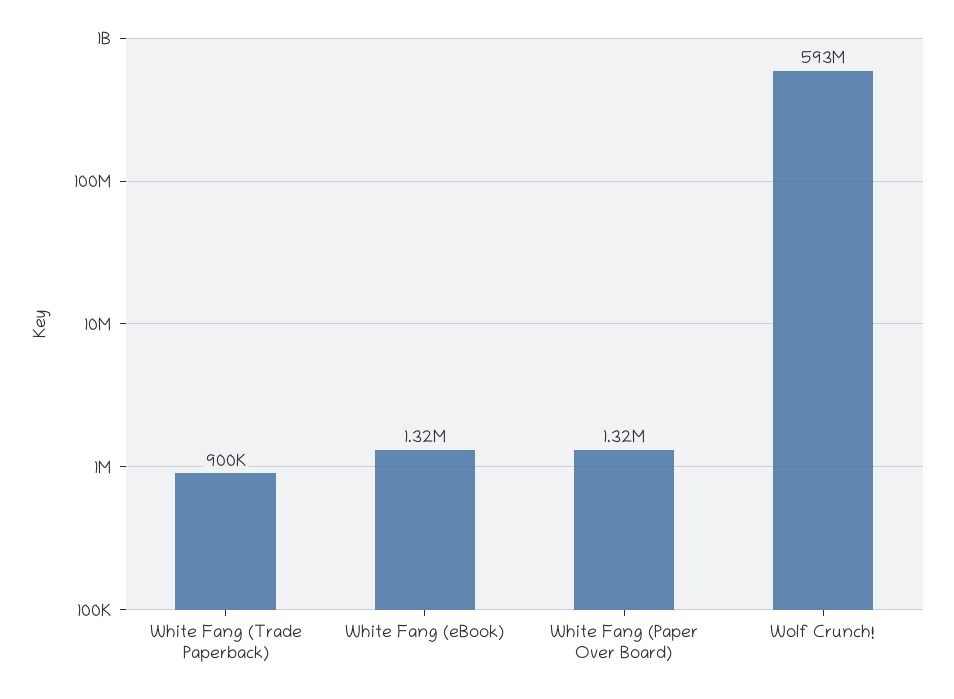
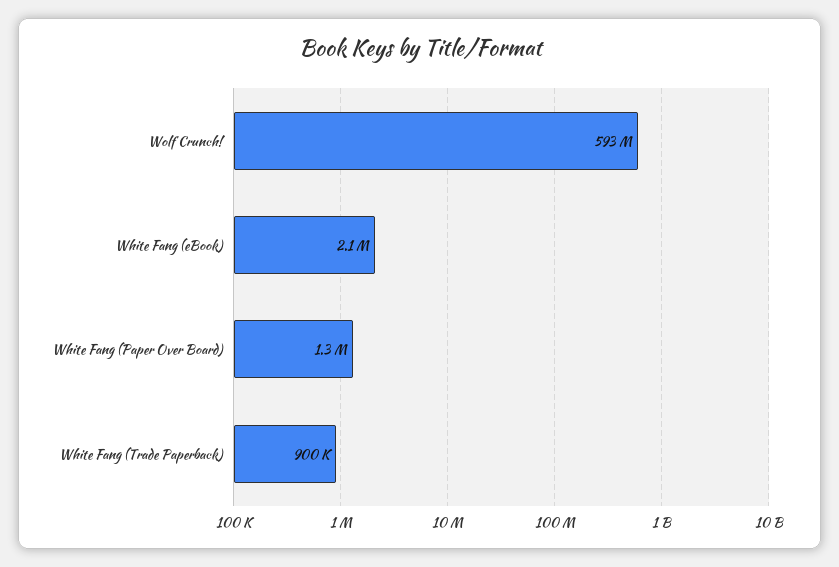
White Fang (eBook): 1320000 -> 2100000

